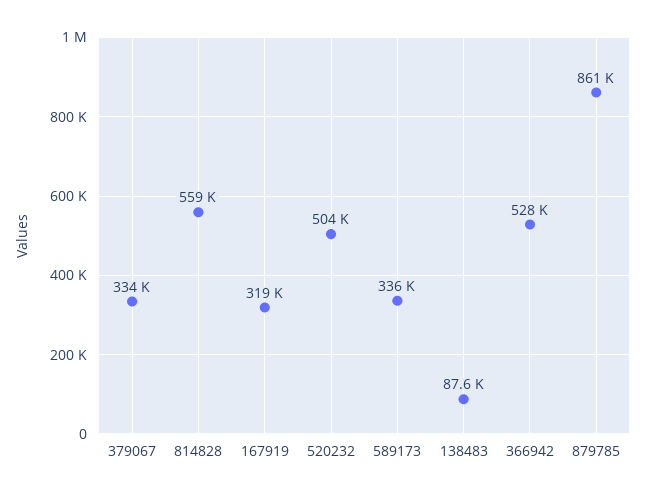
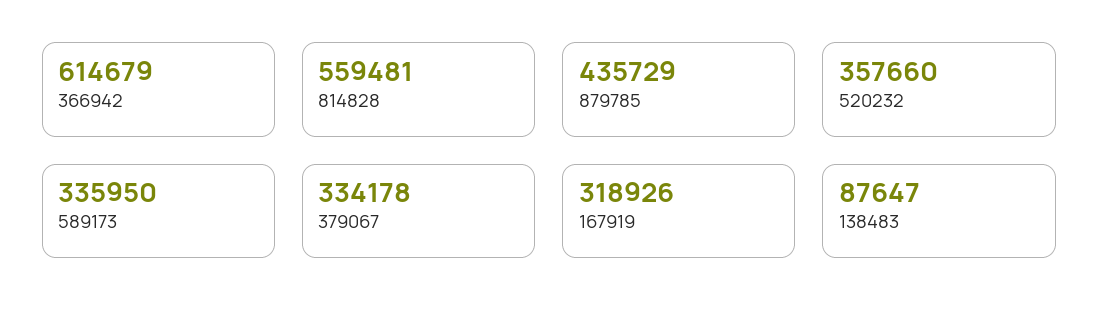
520232: 504000 -> 357660
366942: 528000 -> 614679
879785: 861000 -> 435729

